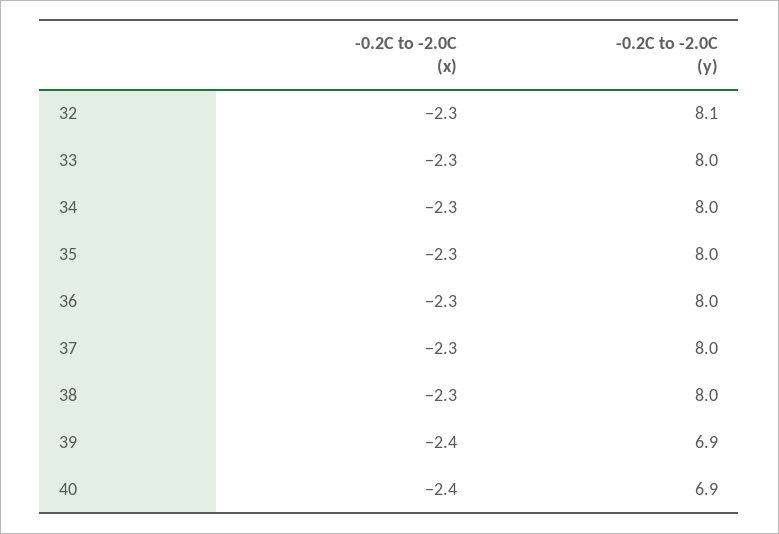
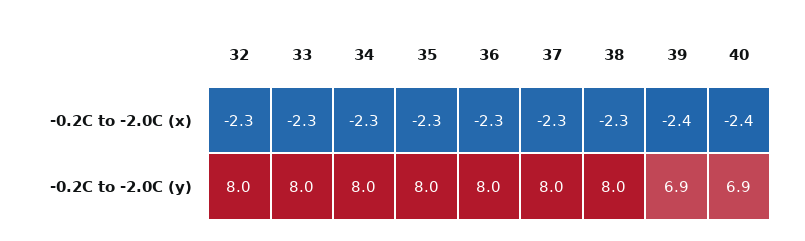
-0.2C to -2.0C (y), 32: 8.1 -> 8

